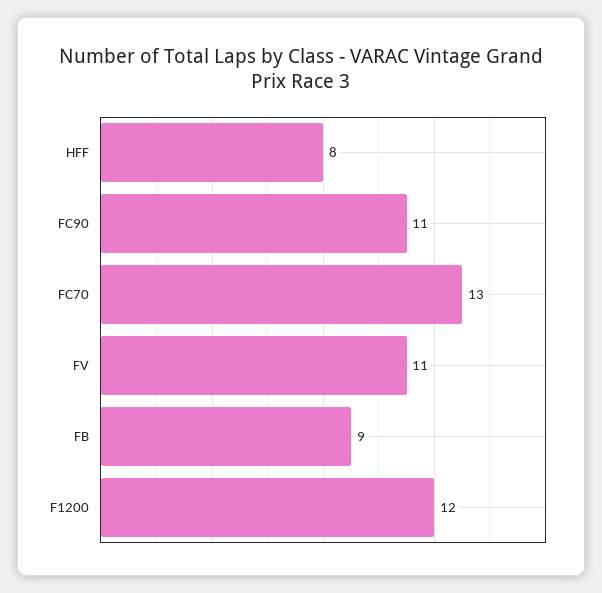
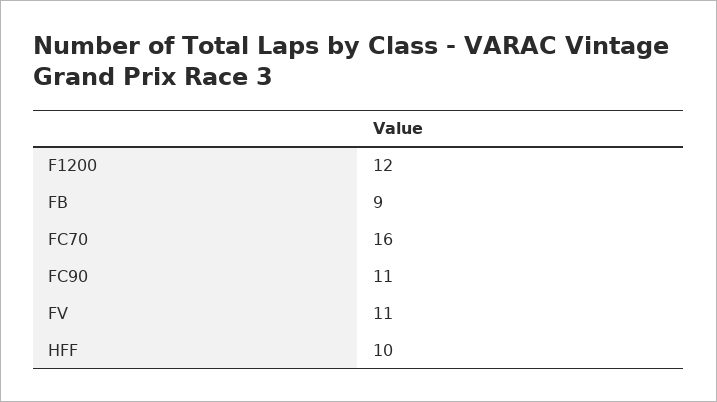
HFF: 8 -> 10
FC70: 13 -> 16

